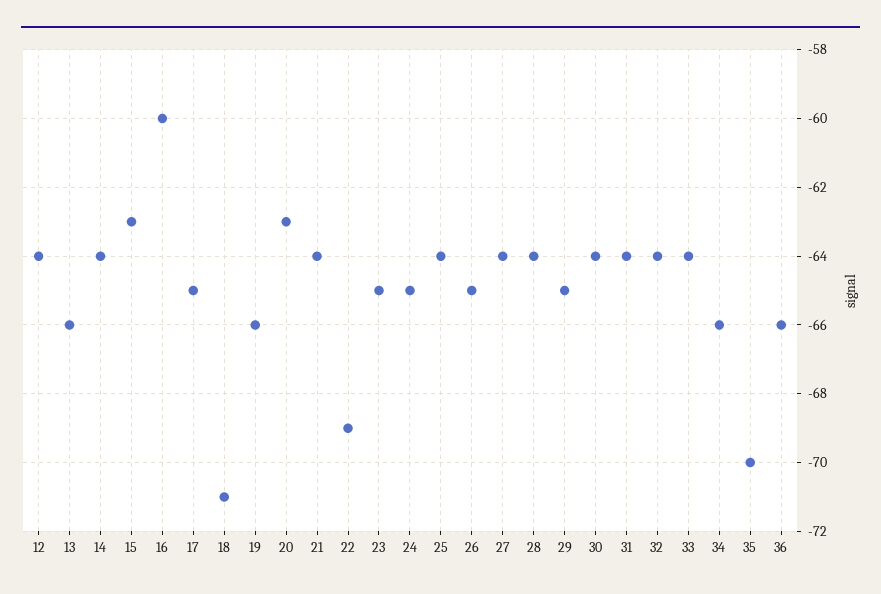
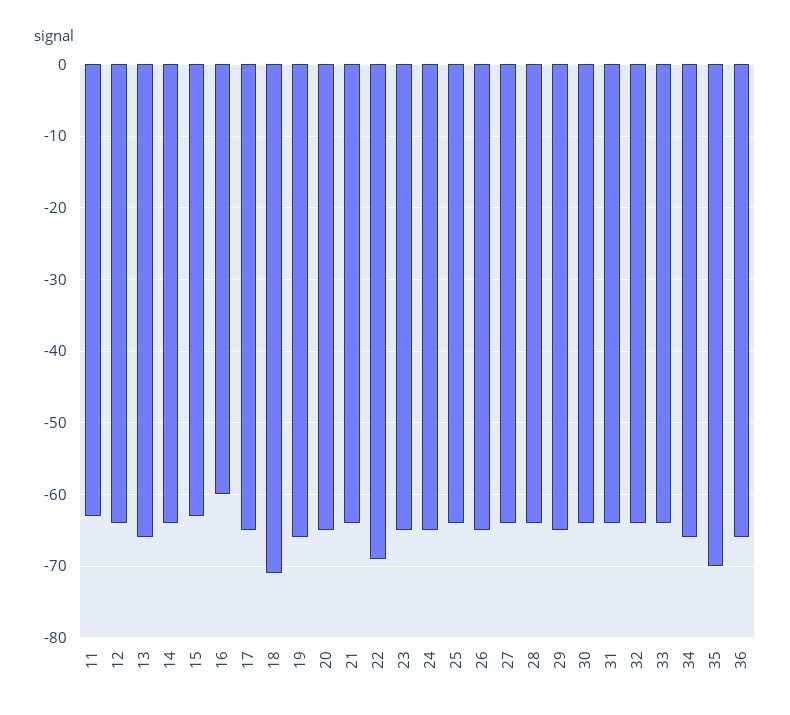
20: -63 -> -65
11: none -> -63

